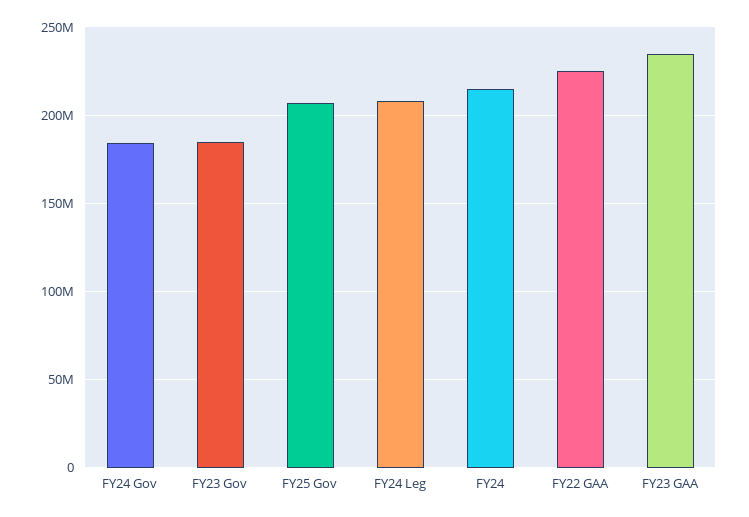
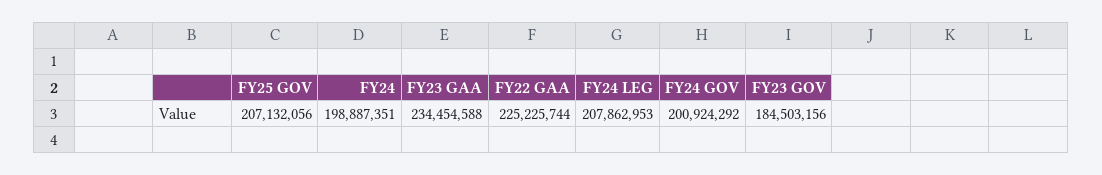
FY24 Gov: 185000000 -> 200924292
FY24: 215000000 -> 198887351

